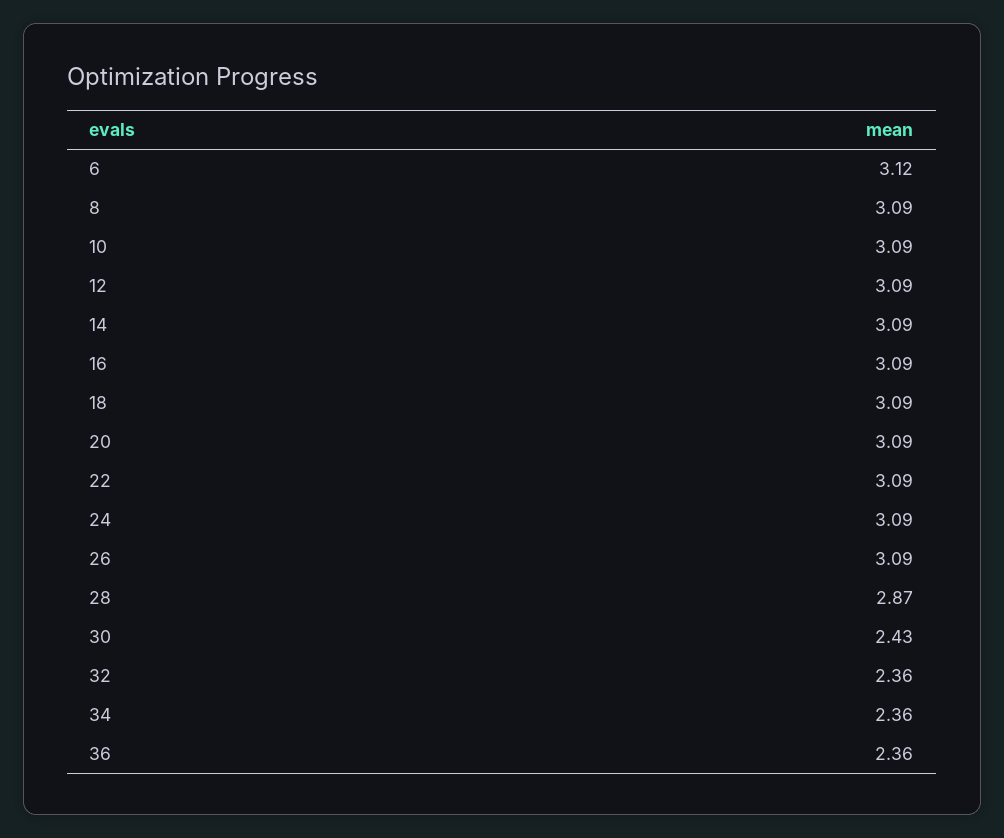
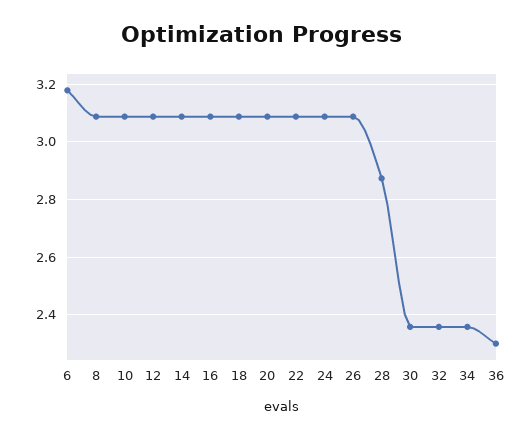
6: 3.12 -> 3.175
30: 2.43 -> 2.35
36: 2.36 -> 2.3

